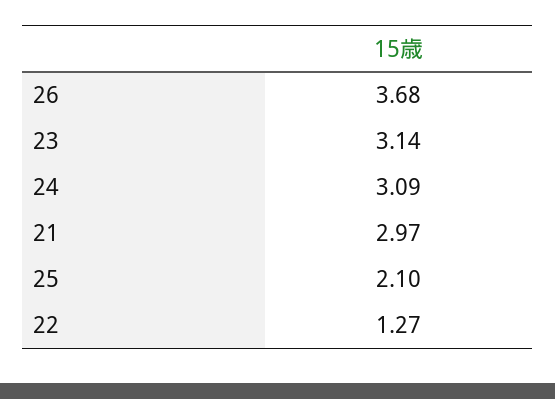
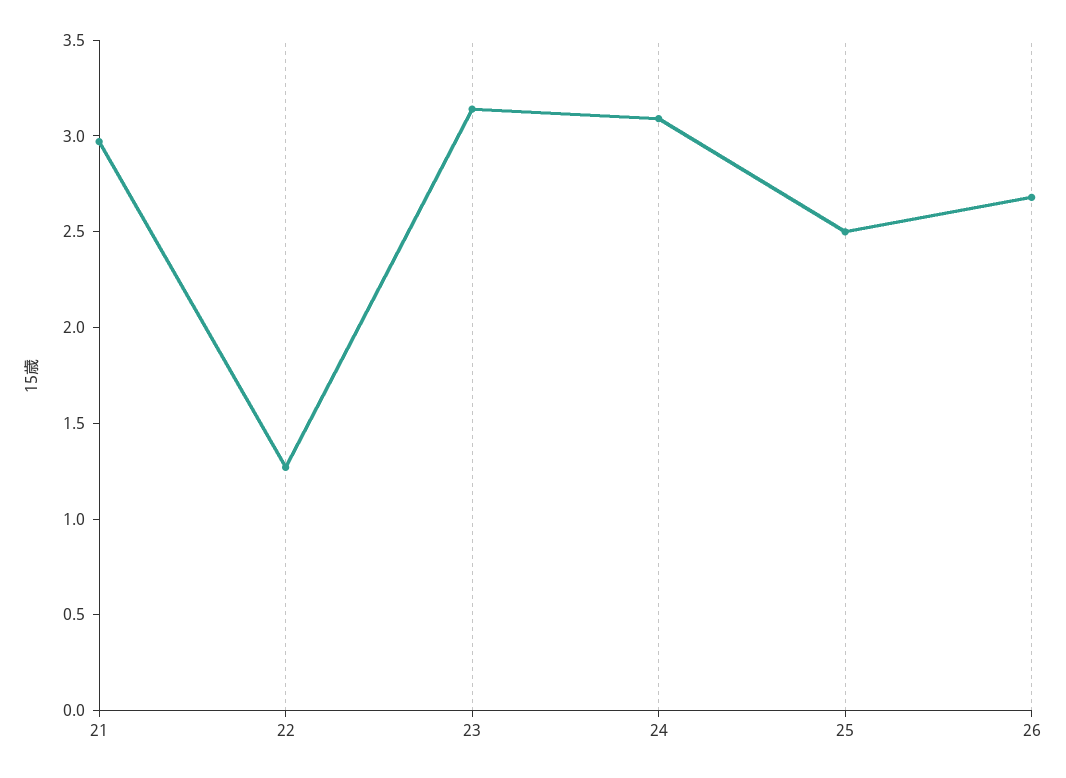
26: 3.68 -> 2.7
25: 2.1 -> 2.5

